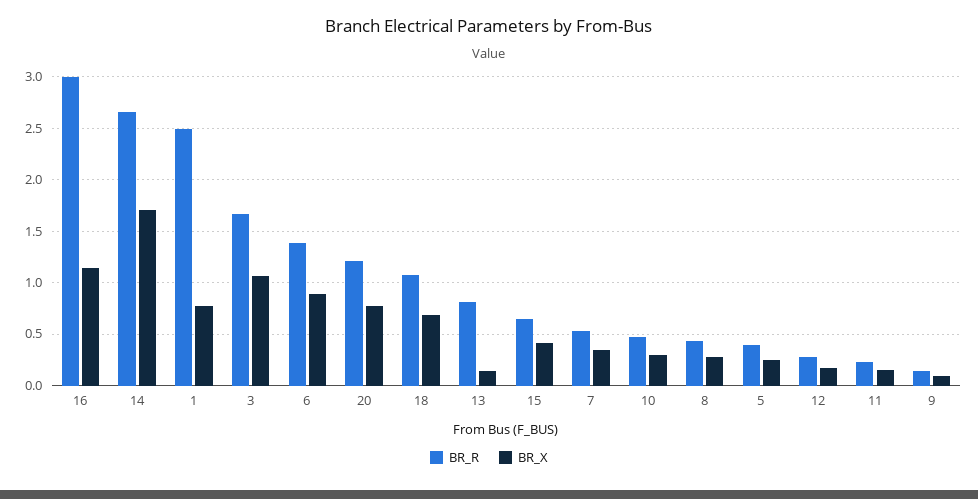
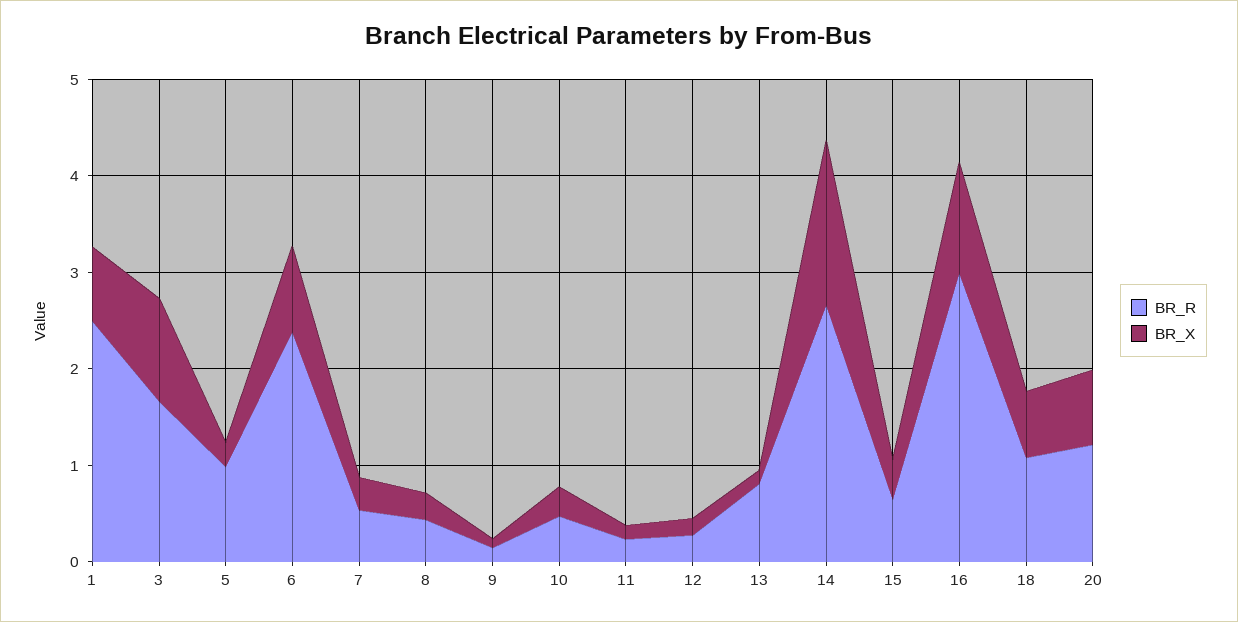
BR_R, 6: 1.4 -> 2.4
BR_R, 5: 0.4 -> 1

